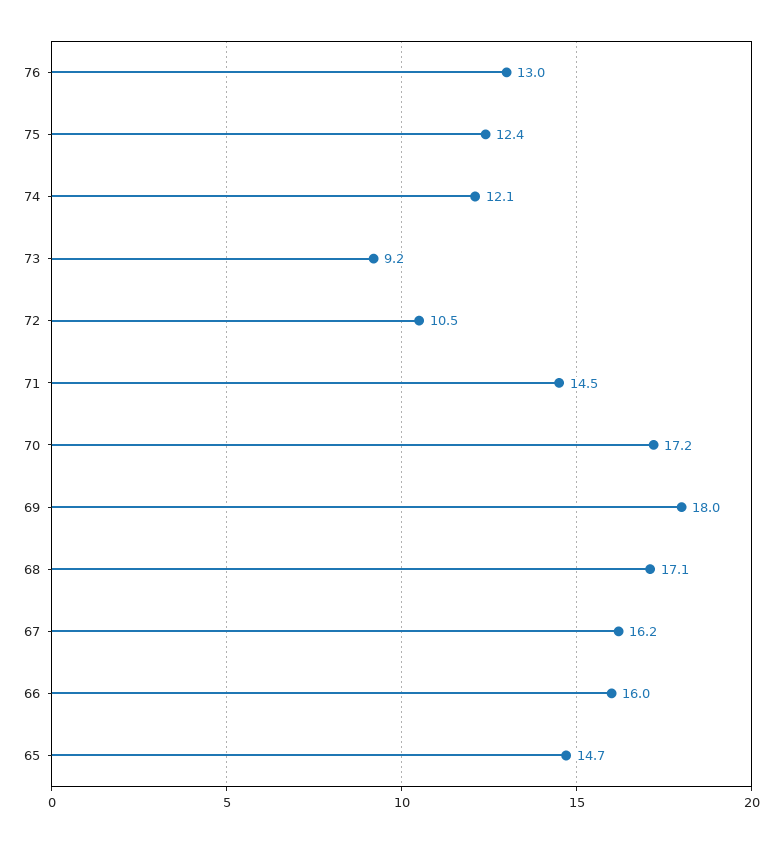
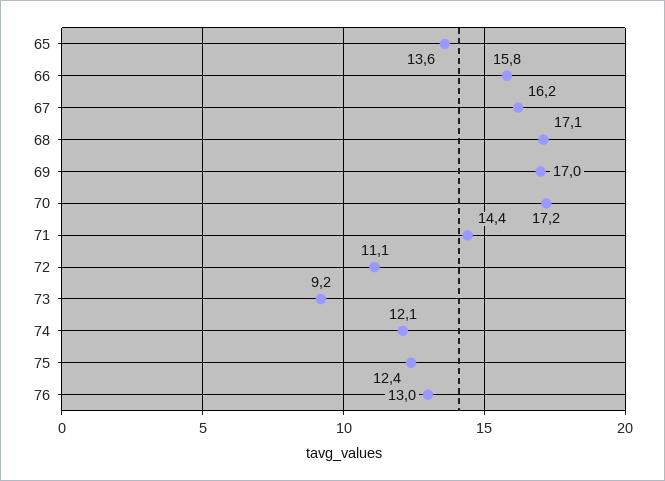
72: 10.5 -> 11.1
71: 14.5 -> 14.4
69: 18 -> 17
66: 16 -> 15.8
65: 14.7 -> 13.6

